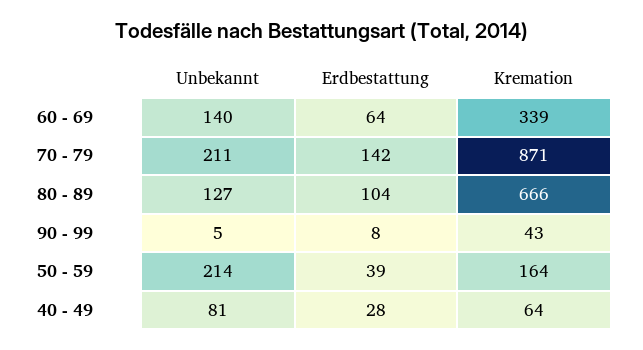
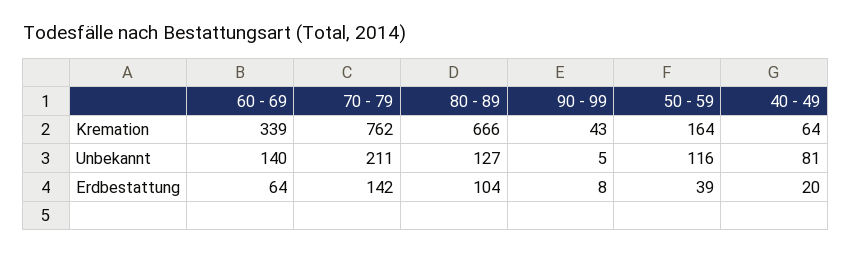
Kremation, 70 - 79: 871 -> 762
Unbekannt, 50 - 59: 214 -> 116
Erdbestattung, 40 - 49: 28 -> 20

